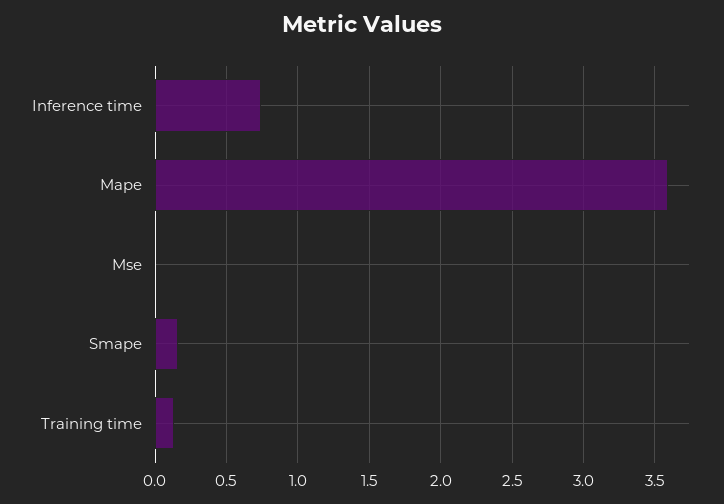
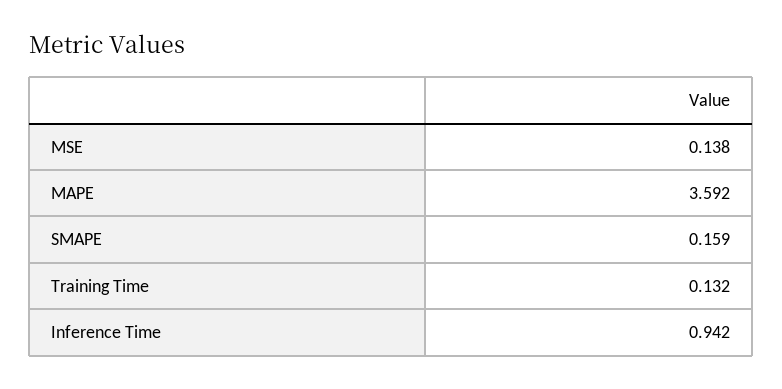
Inference time: 0.75 -> 0.942
Mse: 0 -> 0.138

